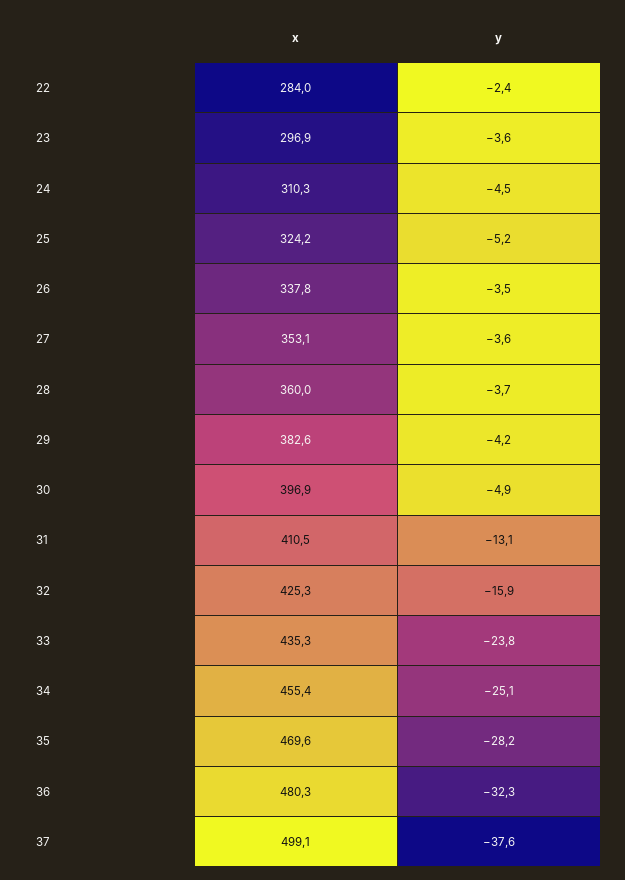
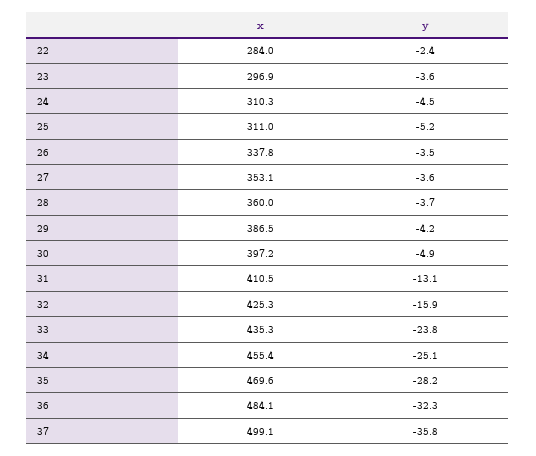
x, 25: 324.2 -> 311
x, 29: 382.6 -> 386.5
x, 30: 396.9 -> 397.2
x, 36: 480.3 -> 484.1
y, 37: -37.6 -> -35.8

